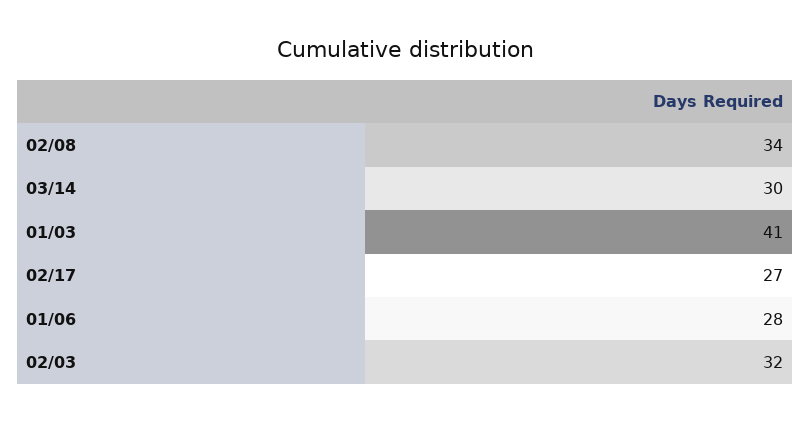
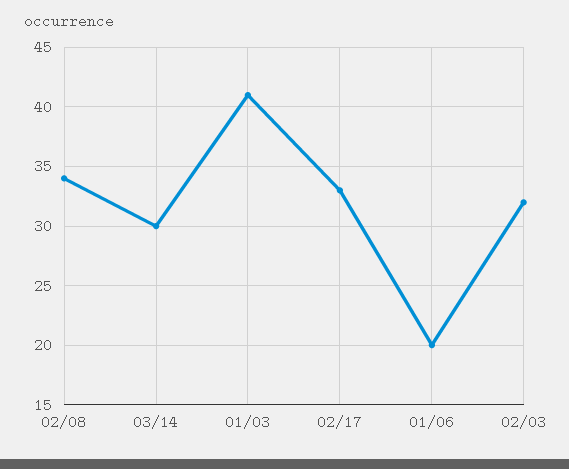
02/17: 27 -> 33
01/06: 28 -> 20

